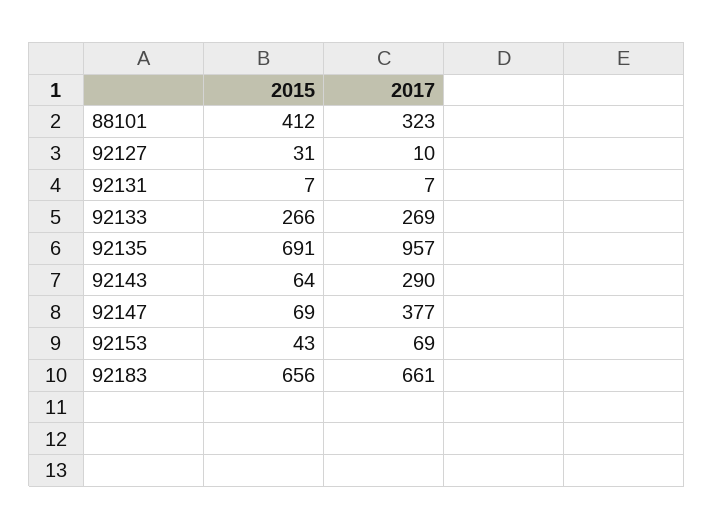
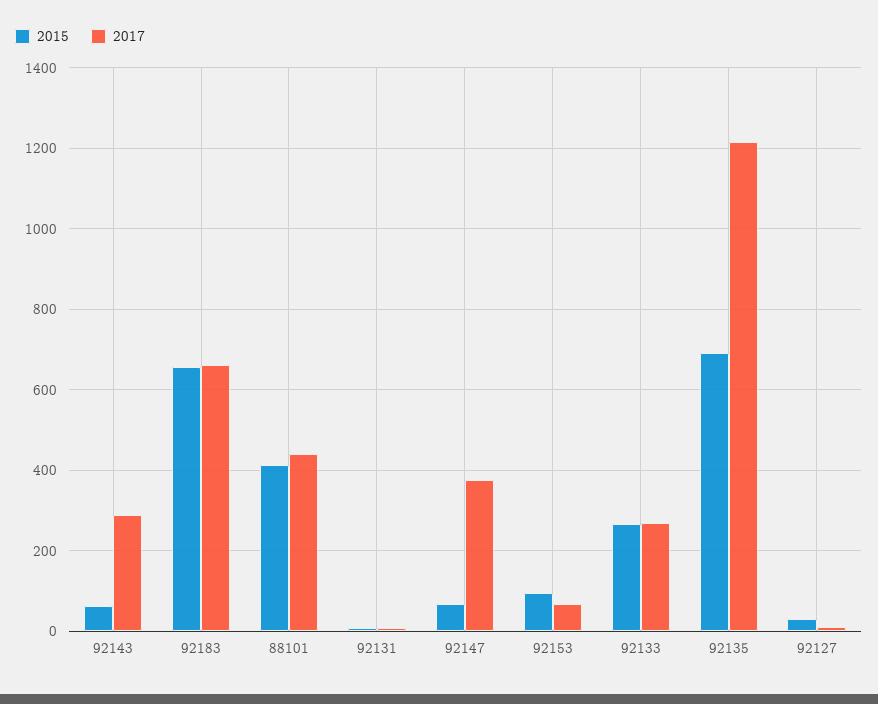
2017, 88101: 323 -> 440
2017, 92135: 957 -> 1220
2015, 92153: 43 -> 100

